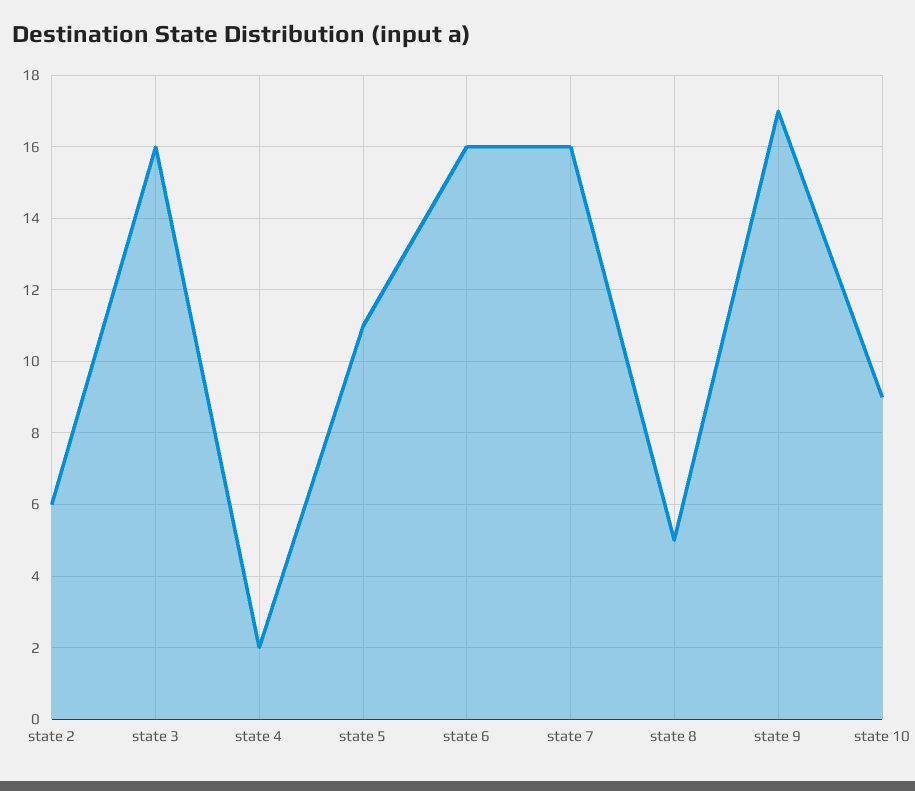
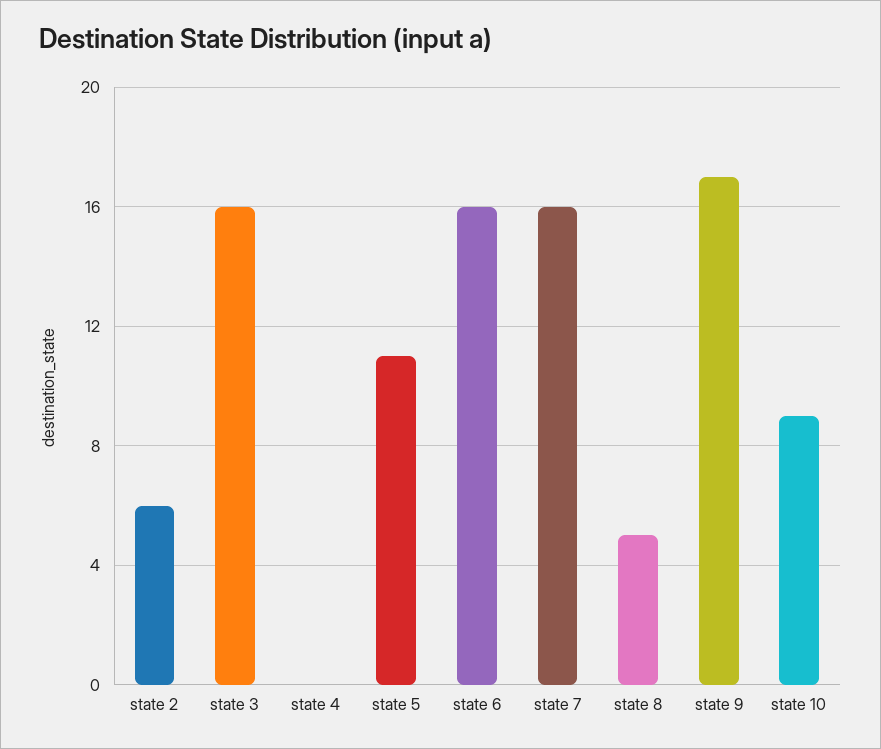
state 4: 2 -> 0

